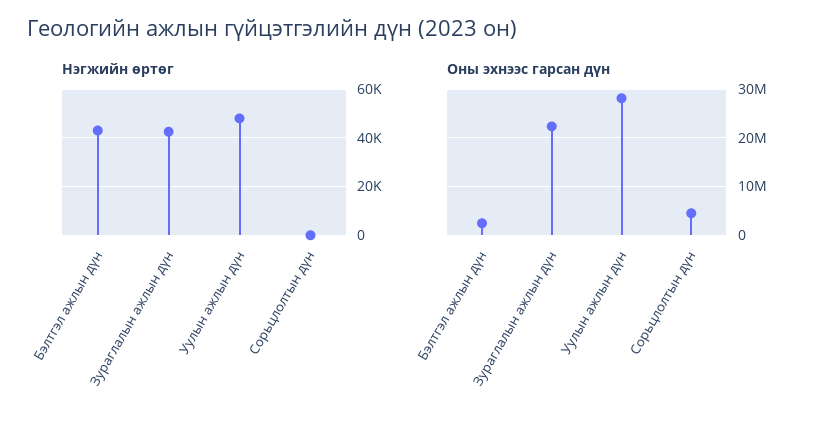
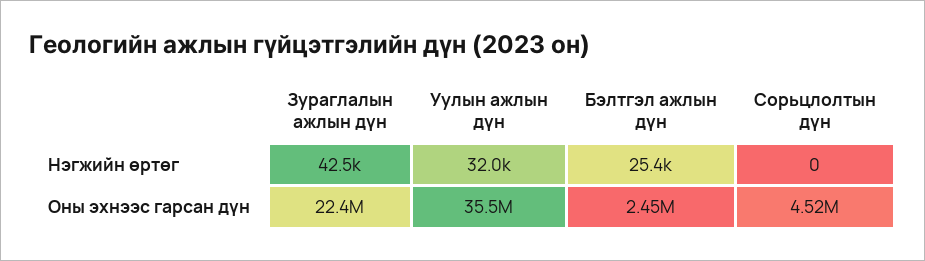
Нэгжийн өртөг, Бэлтгэл ажлын дүн: 42500 -> 25400
Нэгжийн өртөг, Уулын ажлын дүн: 47500 -> 32000
Оны эхнээс гарсан дүн, Уулын ажлын дүн: 28000000 -> 35500000

